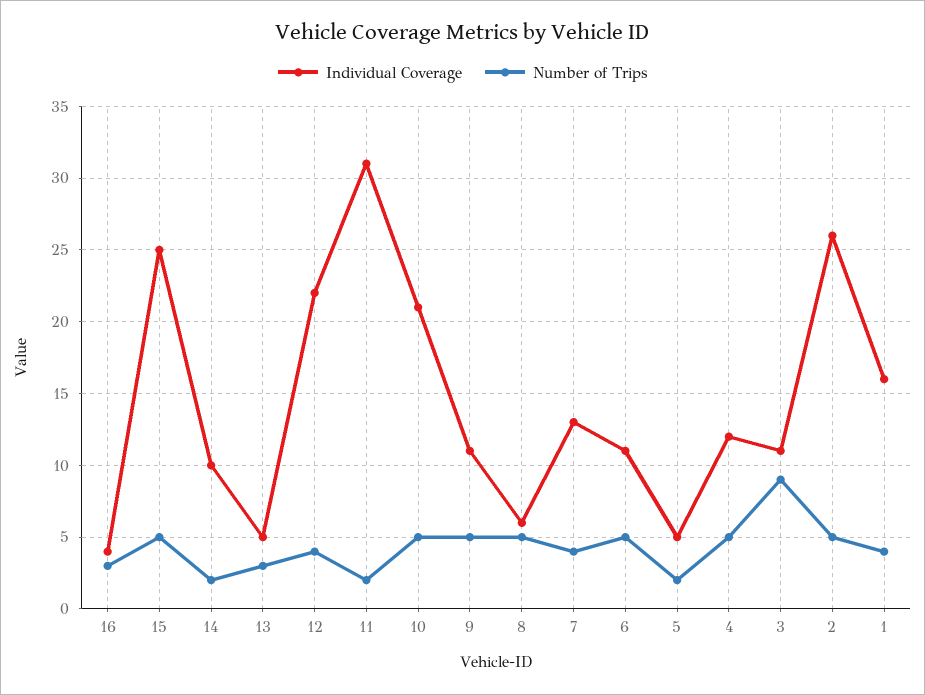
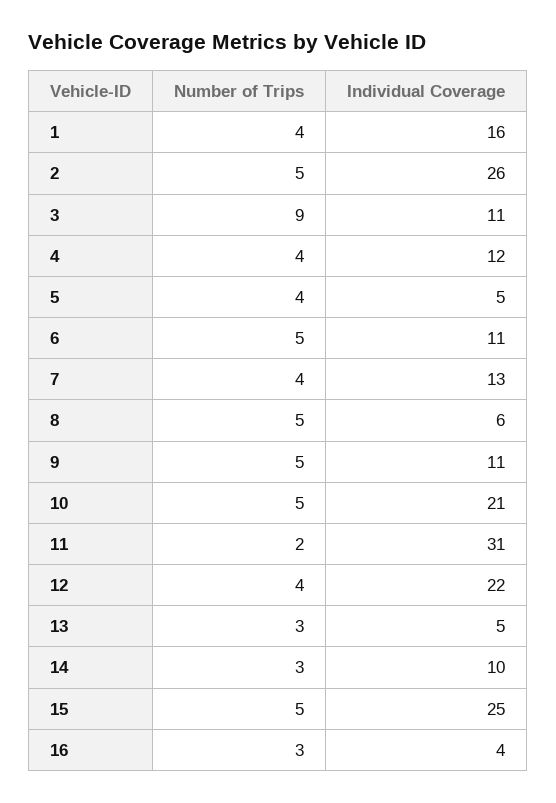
Number of Trips, 14: 2 -> 3
Number of Trips, 5: 2 -> 4
Number of Trips, 4: 5 -> 4

